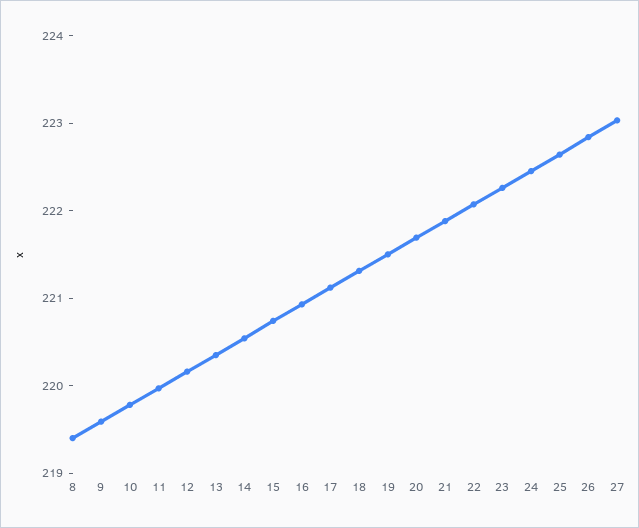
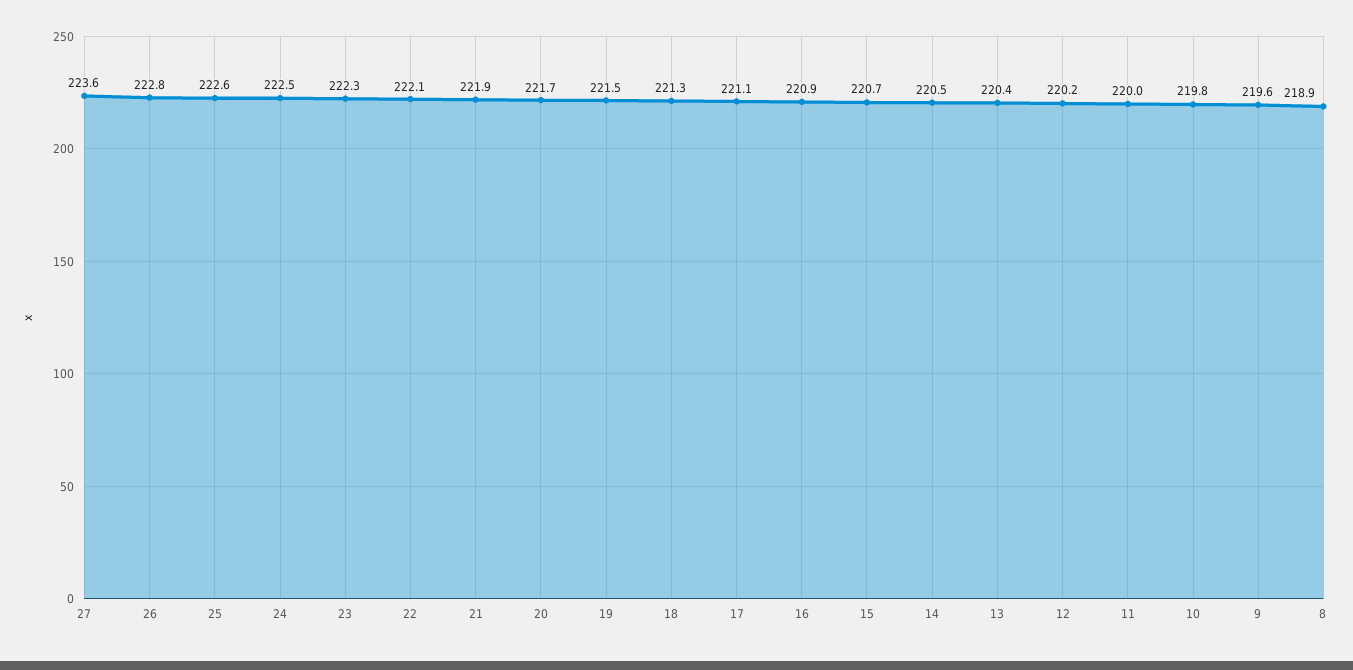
8: 219.4 -> 218.9
27: 223 -> 223.6

